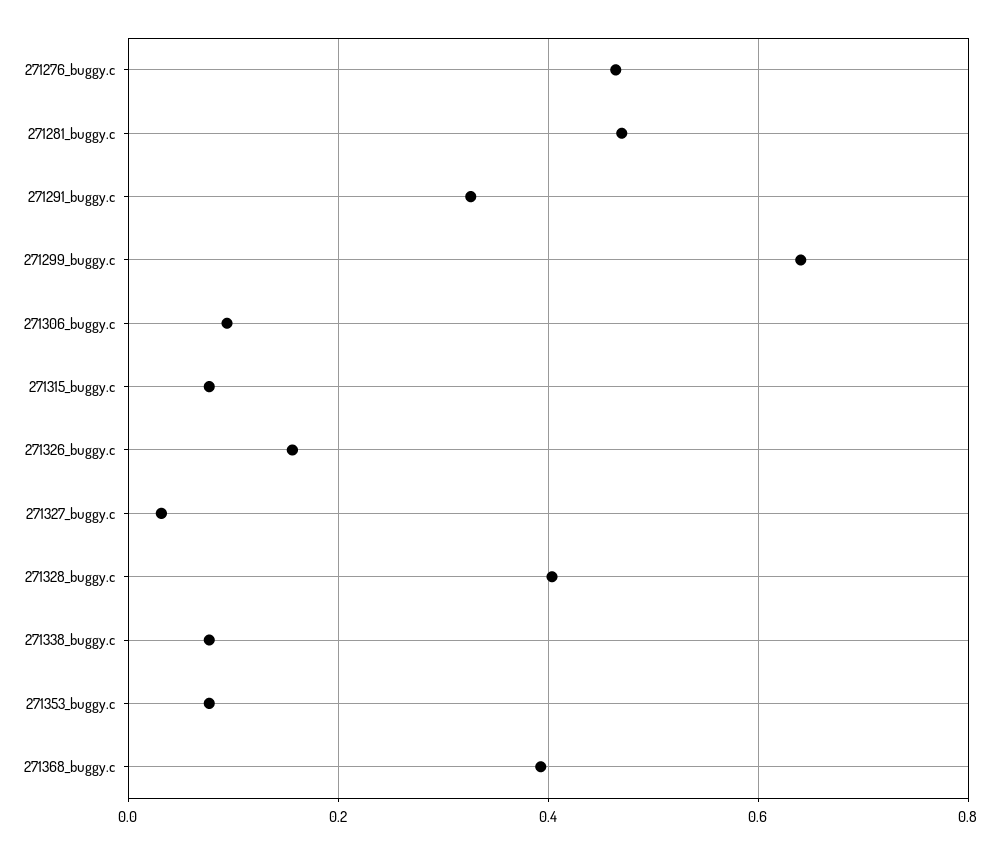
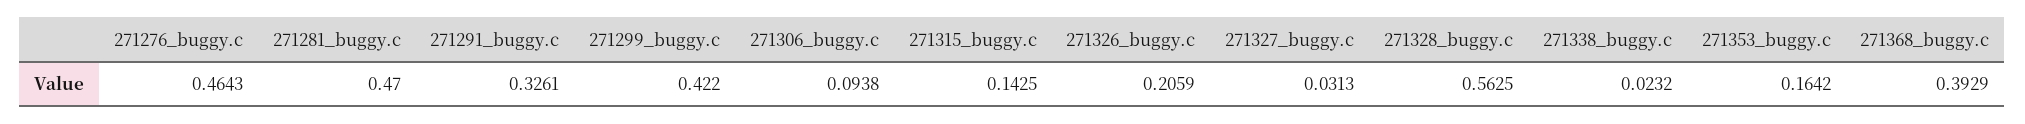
271299_buggy.c: 0.64 -> 0.422
271315_buggy.c: 0.08 -> 0.1425
271326_buggy.c: 0.16 -> 0.2059
271328_buggy.c: 0.4 -> 0.5625
271338_buggy.c: 0.08 -> 0.0232
271353_buggy.c: 0.08 -> 0.1642

